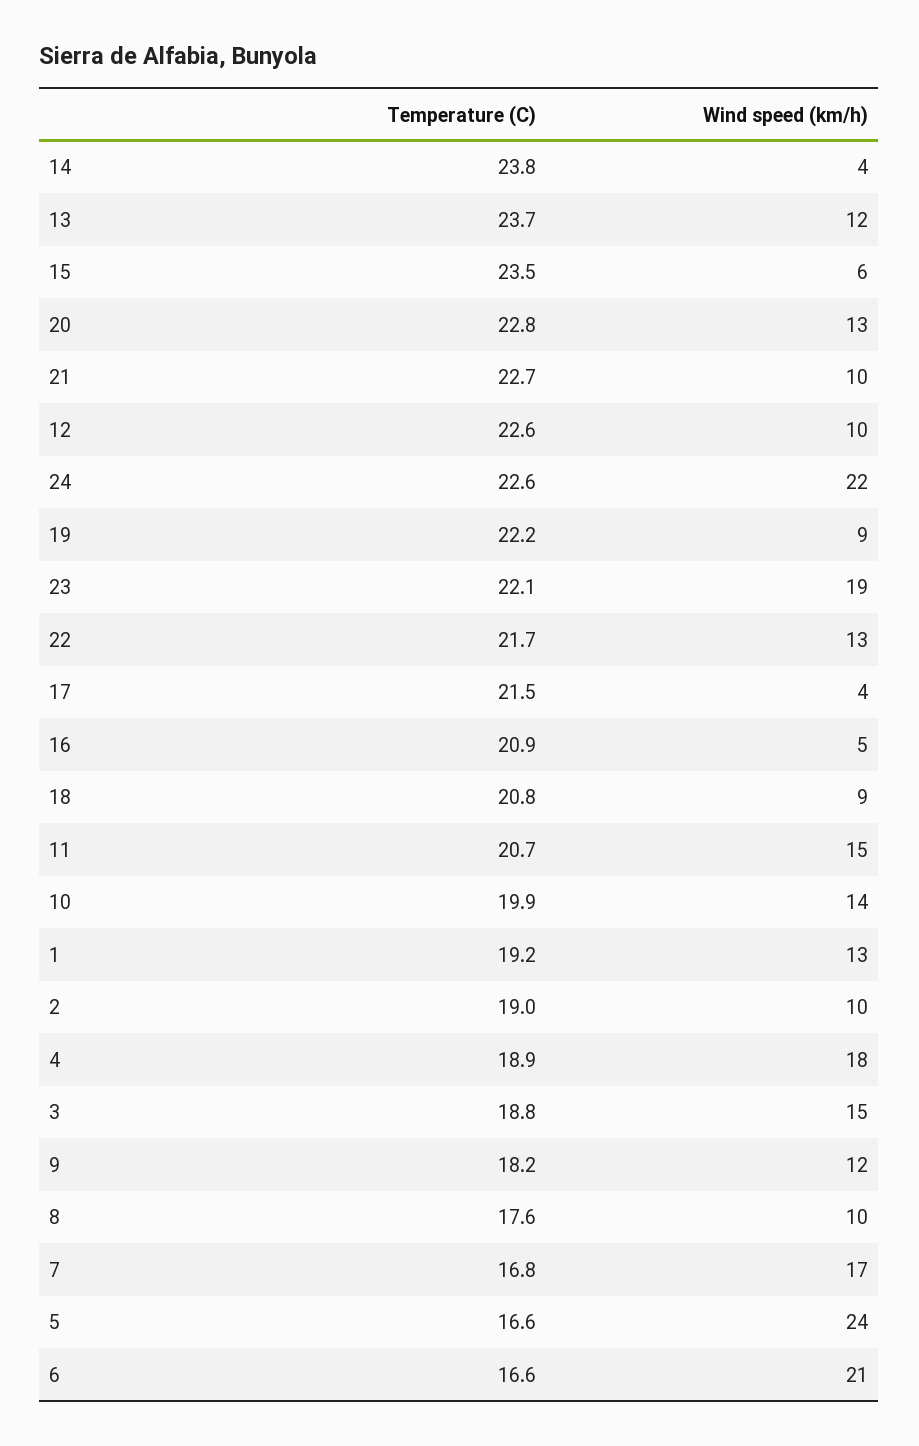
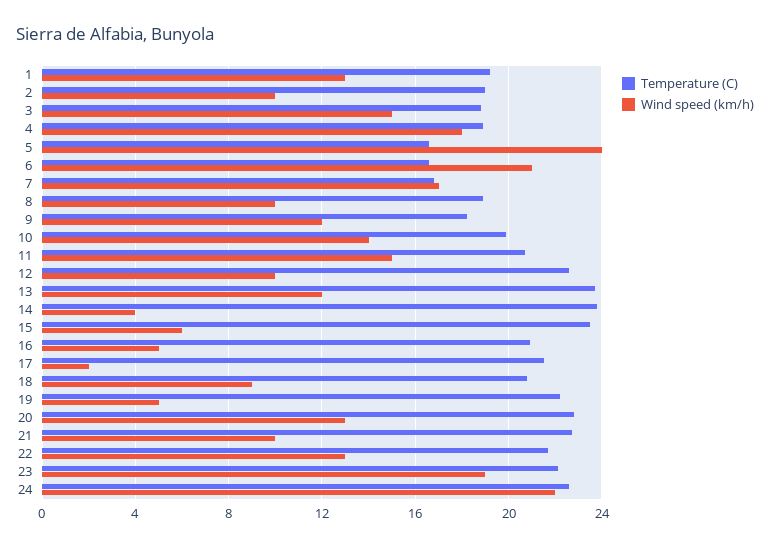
Wind speed (km/h), 19: 9 -> 5
Wind speed (km/h), 17: 4 -> 2
Temperature (C), 8: 17.6 -> 19

